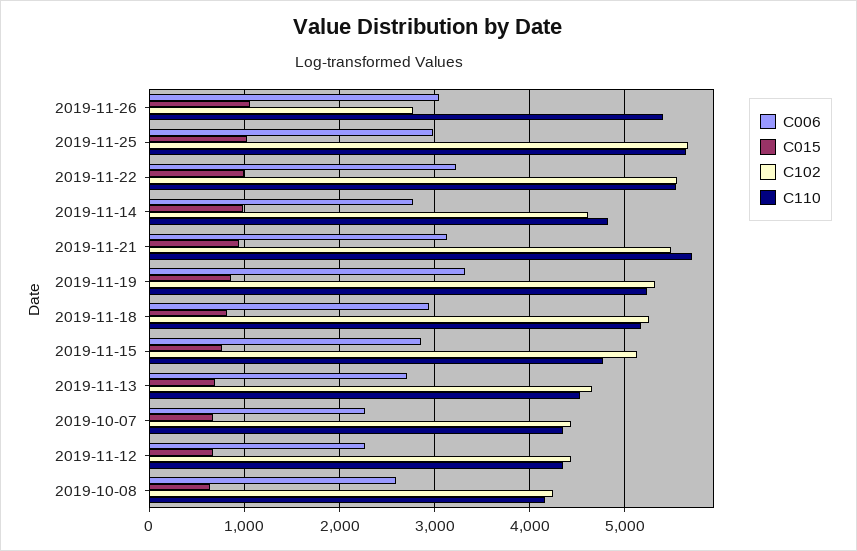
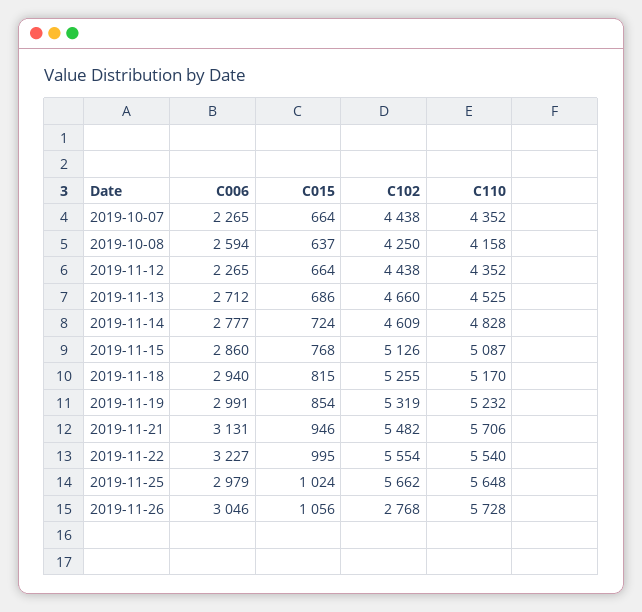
C110, 2019-11-26: 5400 -> 5728
C015, 2019-11-14: 1000 -> 724
C006, 2019-11-19: 3300 -> 2991
C110, 2019-11-15: 4800 -> 5087

